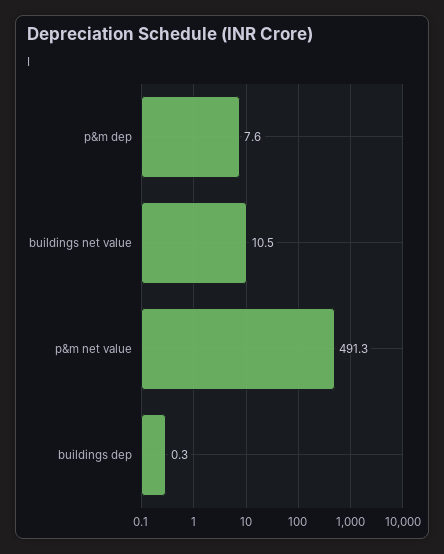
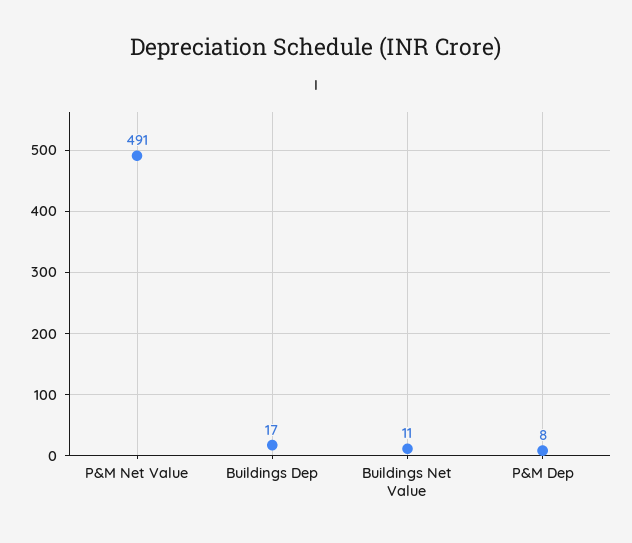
buildings dep: 0.3 -> 17

